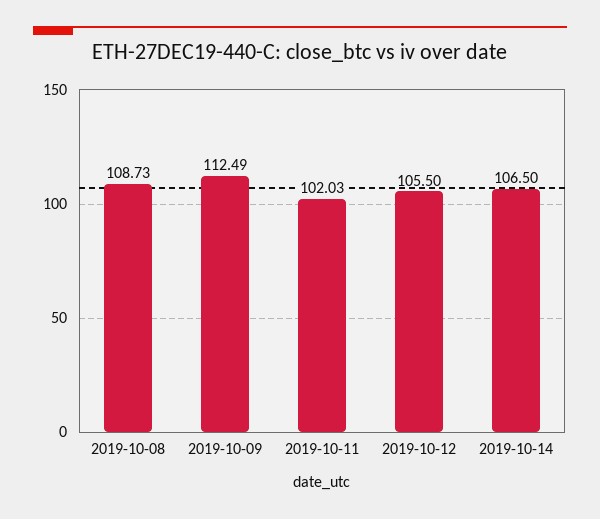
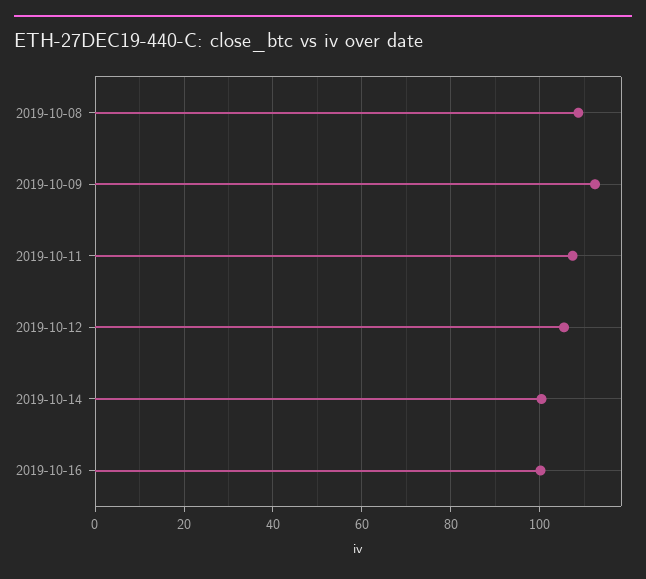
2019-10-11: 102.03 -> 108
2019-10-14: 106.5 -> 100
2019-10-16: none -> 100

